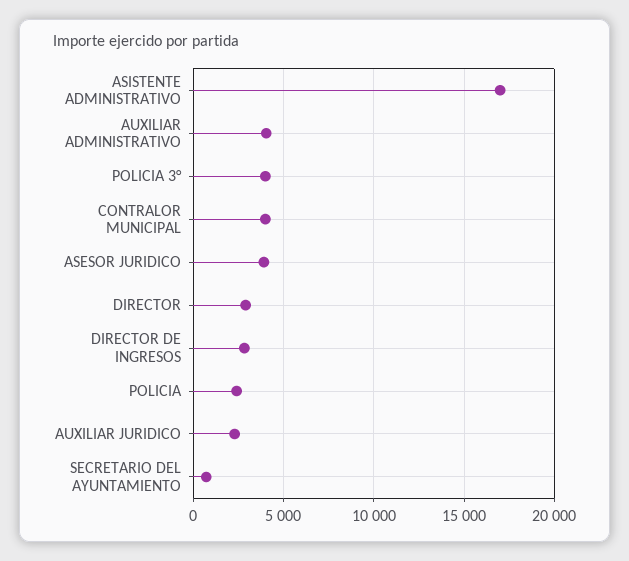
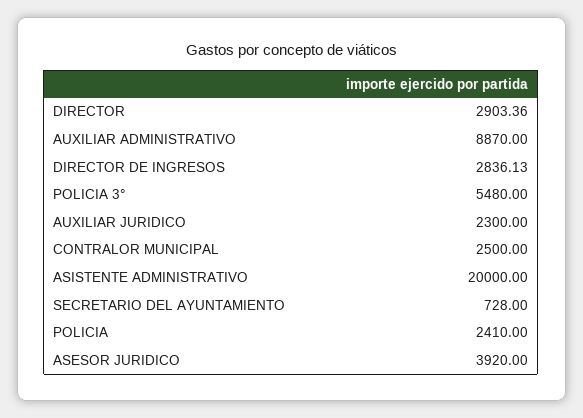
ASISTENTE ADMINISTRATIVO: 17000 -> 20000
AUXILIAR ADMINISTRATIVO: 4000 -> 8870
POLICIA 3°: 4000 -> 5480
CONTRALOR MUNICIPAL: 4000 -> 2500

